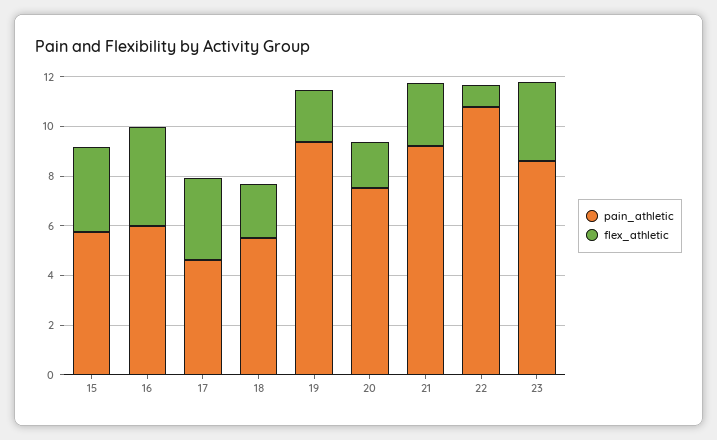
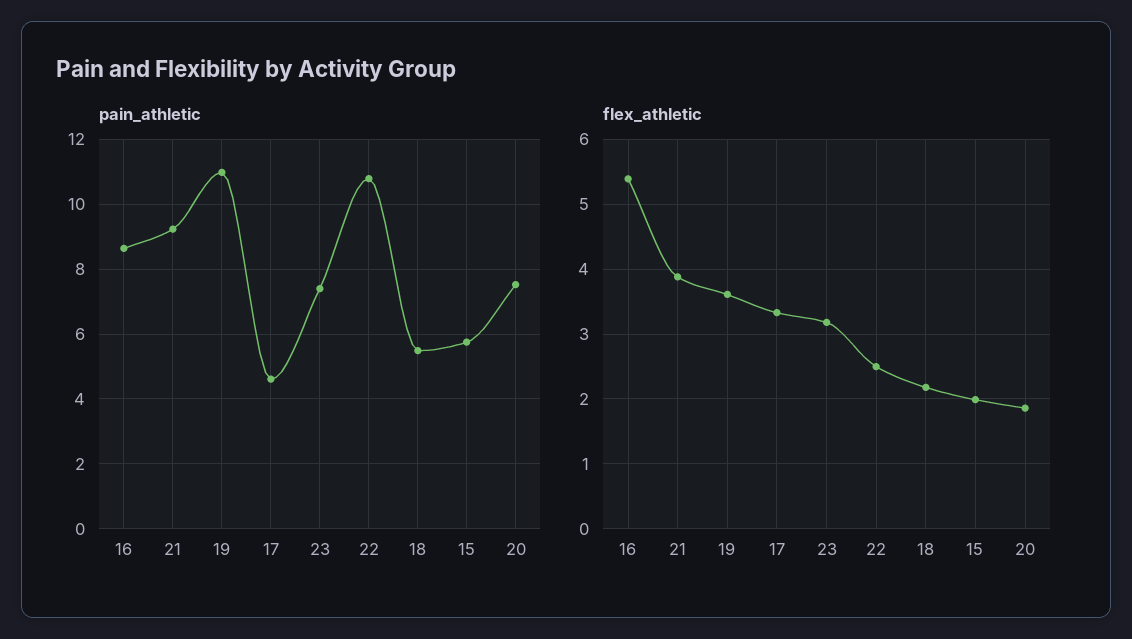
flex_athletic, 15: 3.5 -> 2
pain_athletic, 16: 6 -> 8.6
flex_athletic, 16: 4 -> 5.4
pain_athletic, 19: 9.5 -> 11
flex_athletic, 19: 2 -> 3.6
flex_athletic, 21: 2.5 -> 3.9
flex_athletic, 22: 1 -> 2.5
pain_athletic, 23: 8.5 -> 7.4

